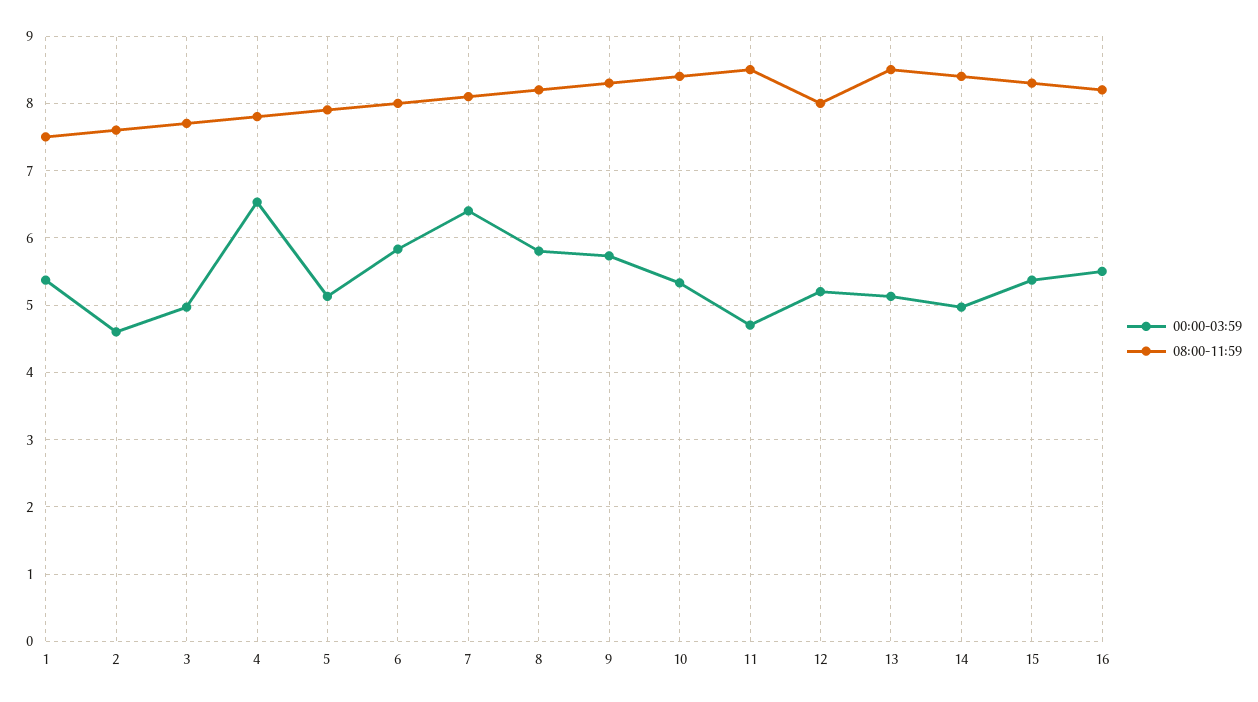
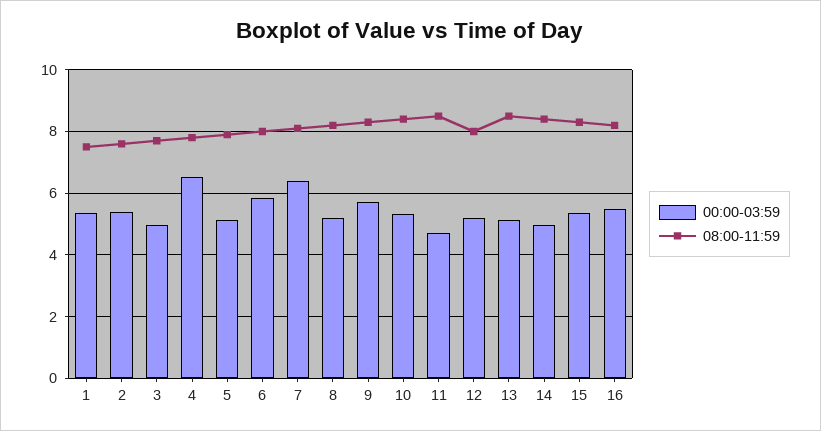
00:00-03:59, 2: 4.6 -> 5.4
00:00-03:59, 8: 5.8 -> 5.2

